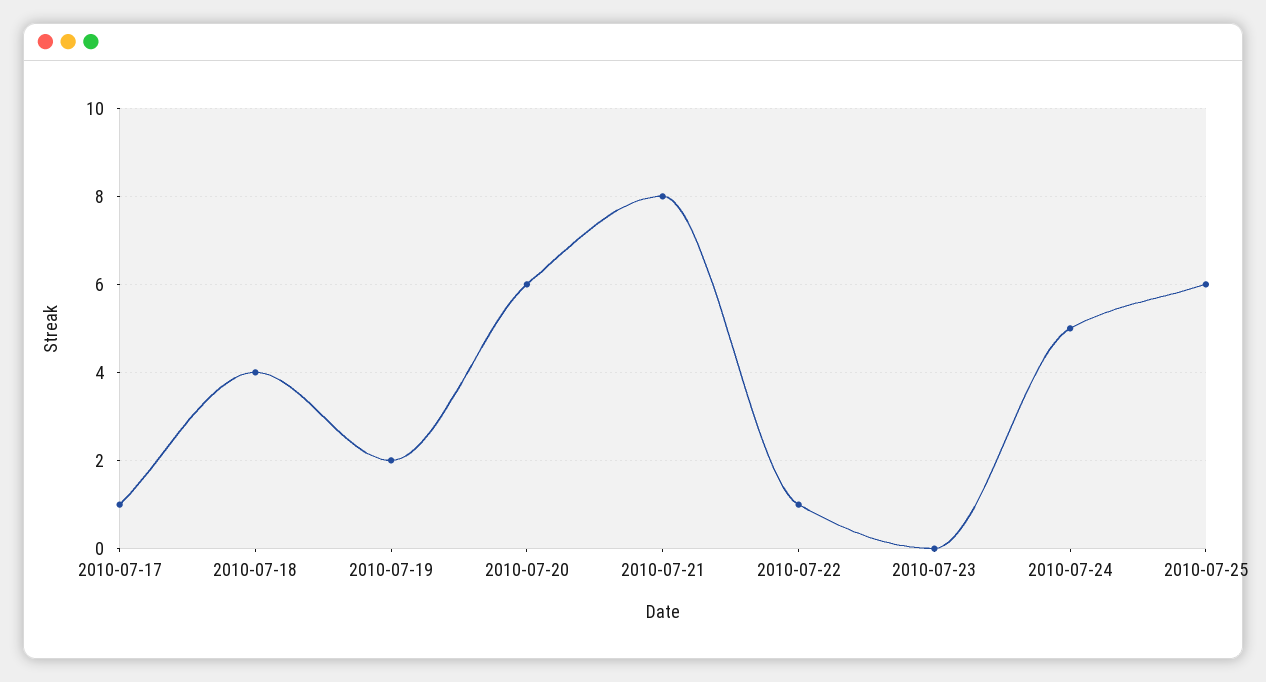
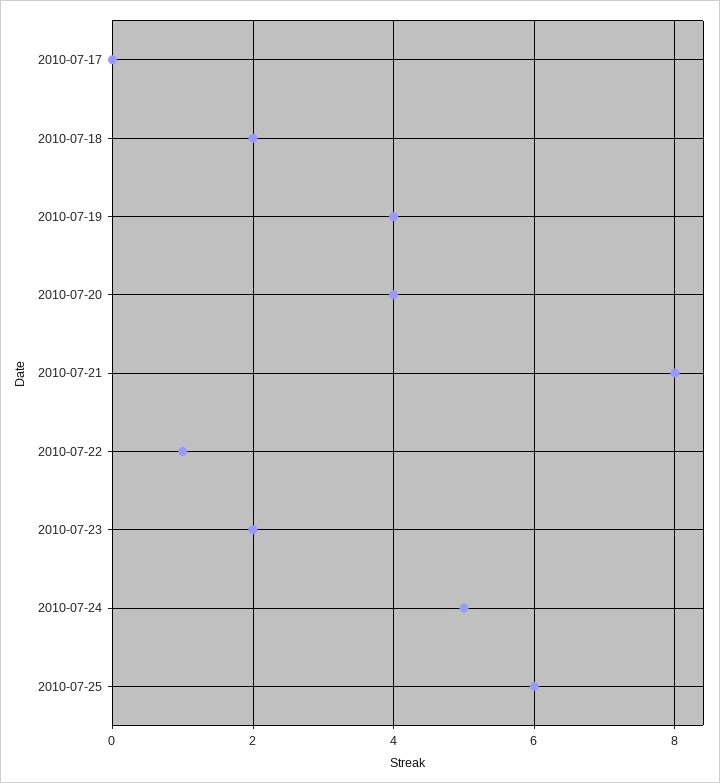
2010-07-17: 1 -> 0
2010-07-18: 4 -> 2
2010-07-19: 2 -> 4
2010-07-20: 6 -> 4
2010-07-23: 0 -> 2

